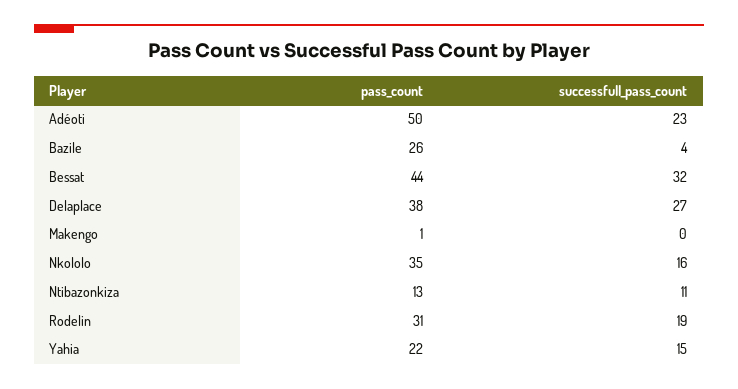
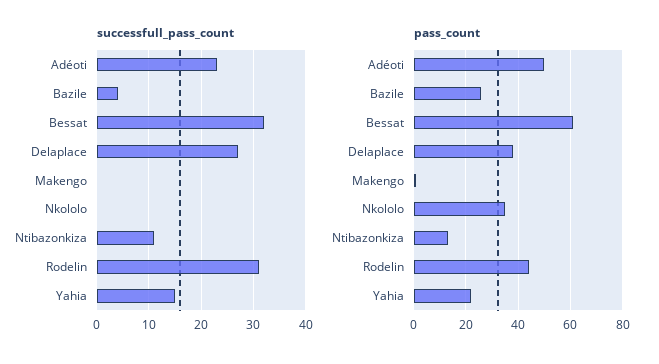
pass_count, Bessat: 44 -> 60
successfull_pass_count, Nkololo: 16 -> 0
pass_count, Rodelin: 31 -> 45
successfull_pass_count, Rodelin: 19 -> 30

